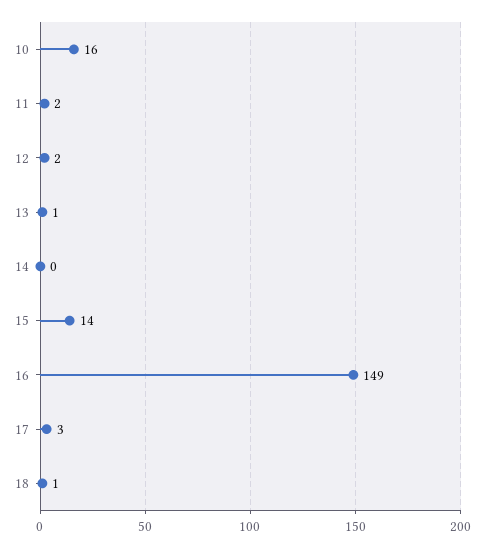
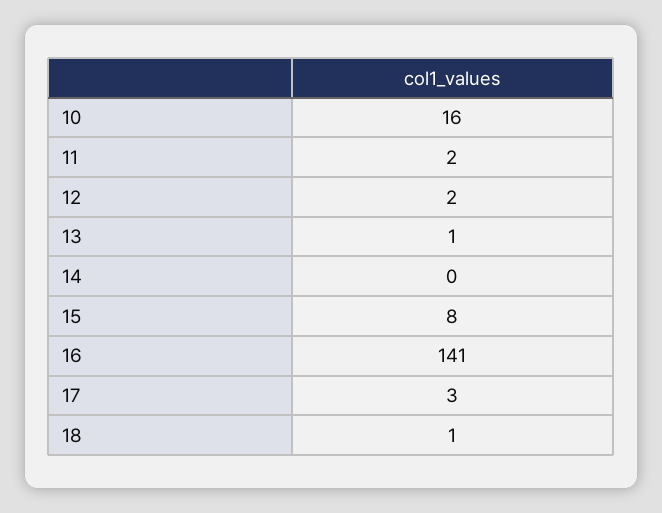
15: 14 -> 8
16: 149 -> 141

